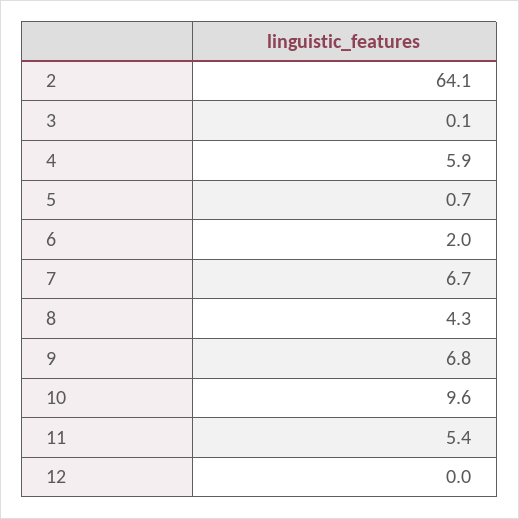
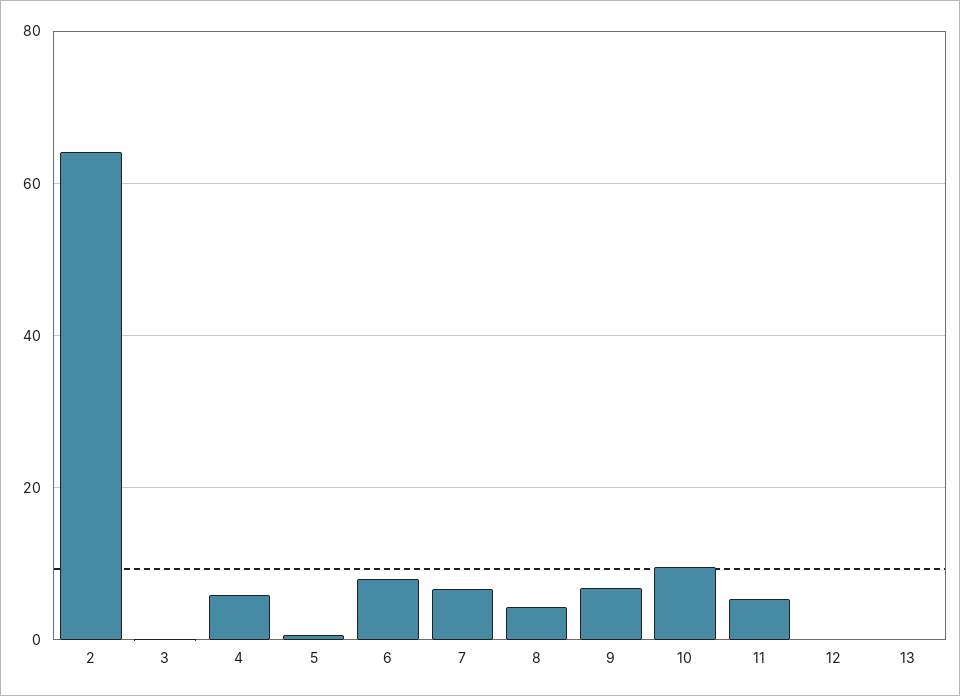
6: 2 -> 8
13: none -> 0

